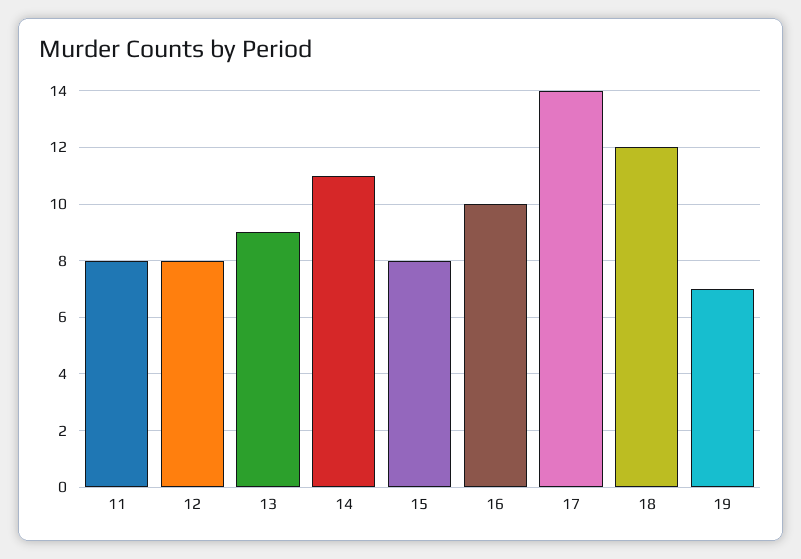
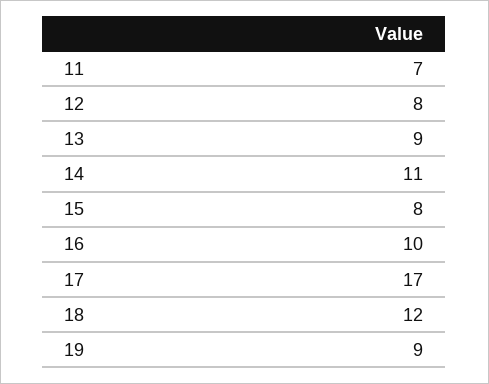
11: 8 -> 7
17: 14 -> 17
19: 7 -> 9

